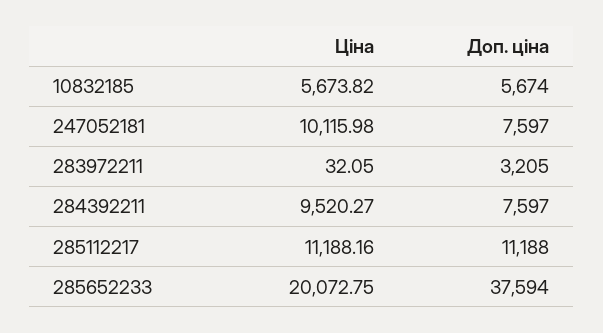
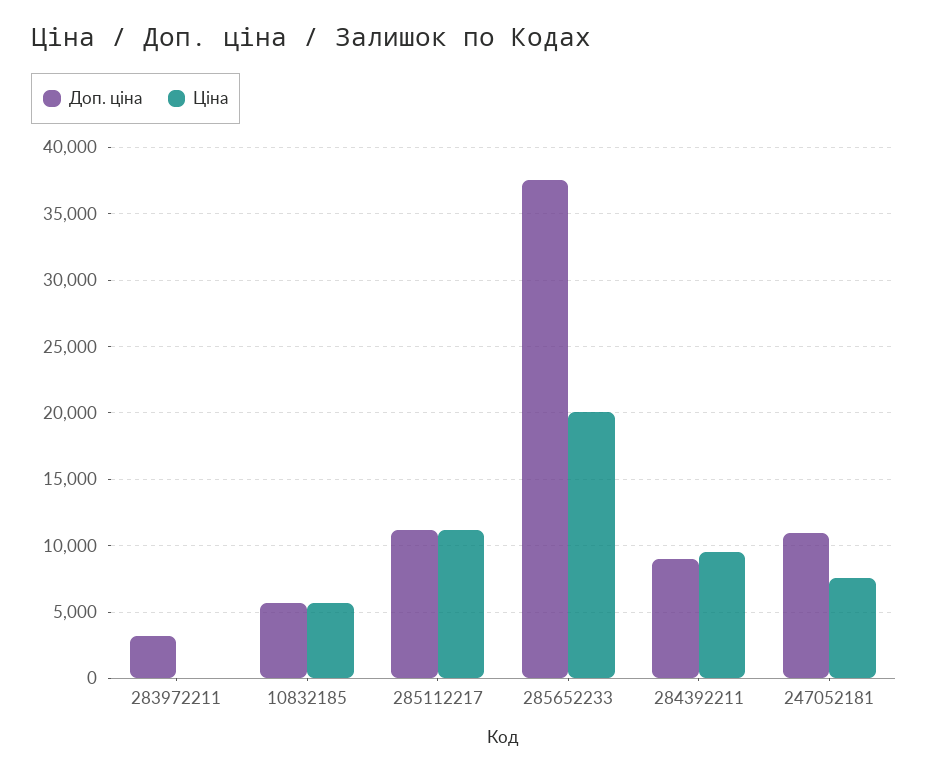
Ціна, 247052181: 10115.98 -> 7500
Доп. ціна, 247052181: 7597 -> 11000
Доп. ціна, 284392211: 7597 -> 9000

